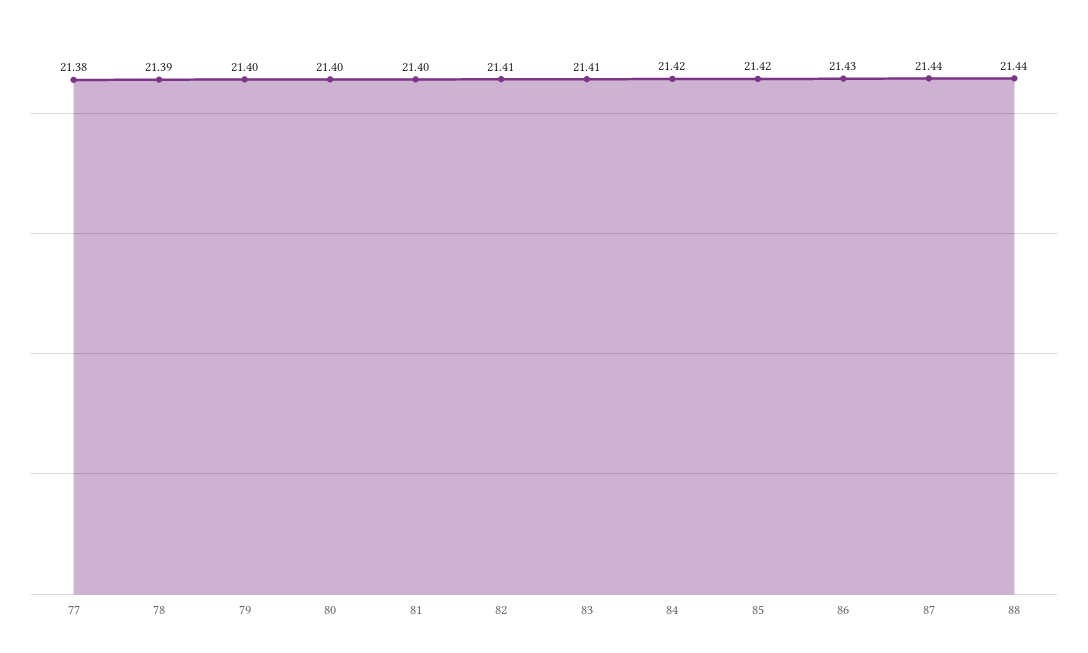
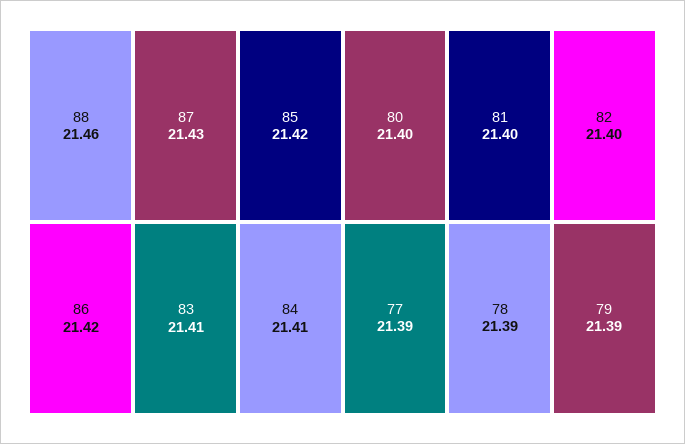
77: 21.38 -> 21.39
79: 21.4 -> 21.39
82: 21.41 -> 21.4
84: 21.42 -> 21.41
86: 21.43 -> 21.42
87: 21.44 -> 21.43
88: 21.44 -> 21.46

